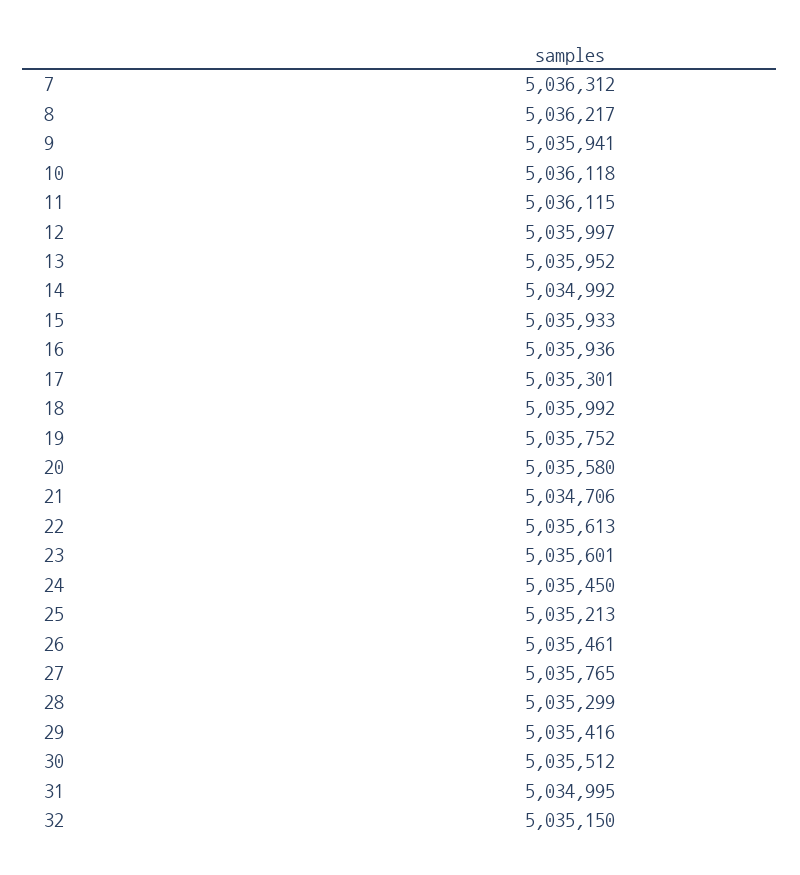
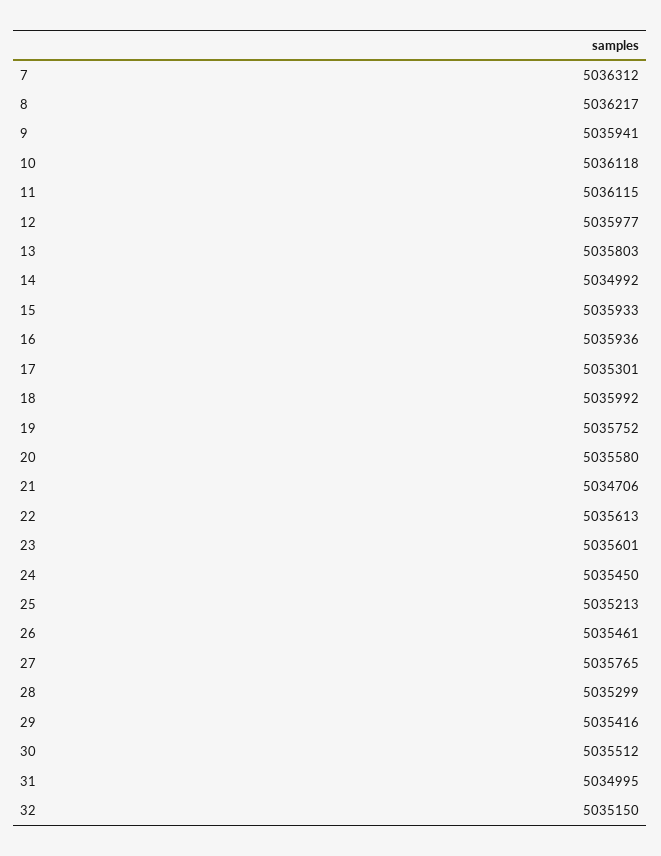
12: 5035997 -> 5035977
13: 5035952 -> 5035803

